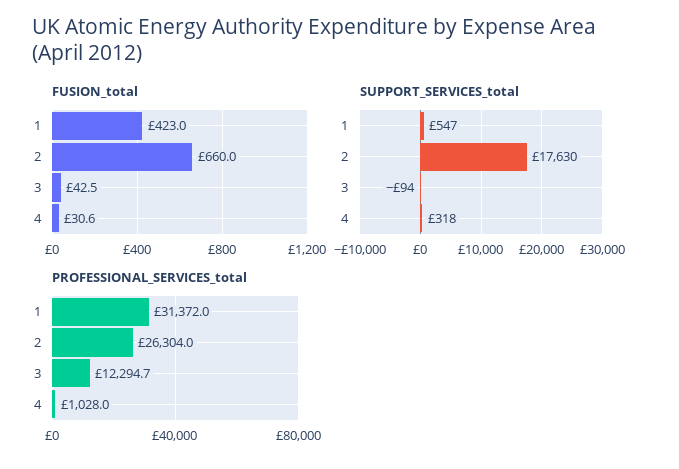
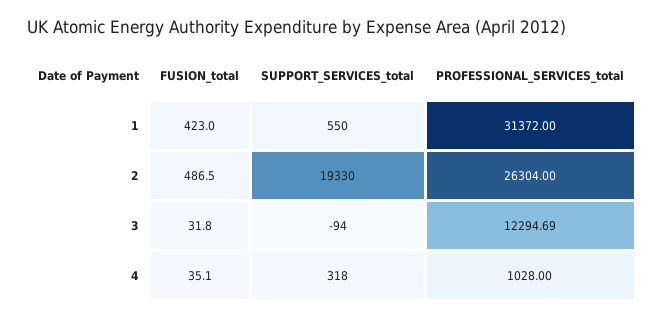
FUSION_total, 2: 660 -> 486.5
FUSION_total, 3: 42.5 -> 31.8
FUSION_total, 4: 30.6 -> 35.1
SUPPORT_SERVICES_total, 1: 547 -> 550
SUPPORT_SERVICES_total, 2: 17630 -> 19330

